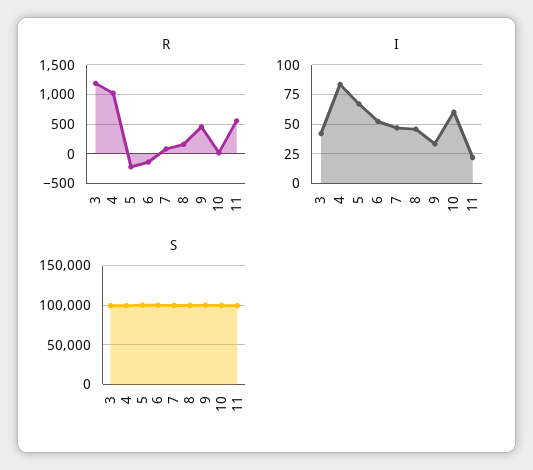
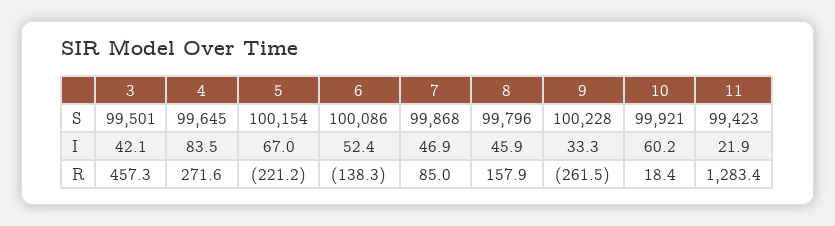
R, 3: 1250 -> 457.3
R, 4: 1000 -> 271.6
R, 9: 500 -> -261.5
R, 11: 500 -> 1283.4

